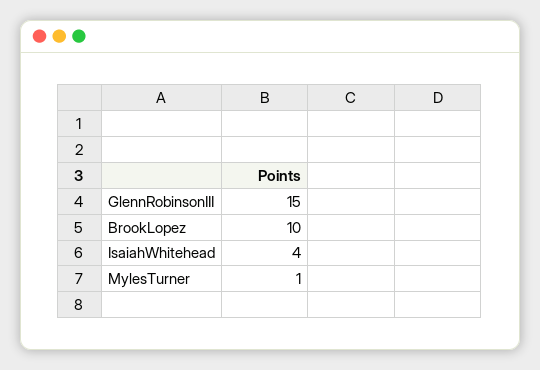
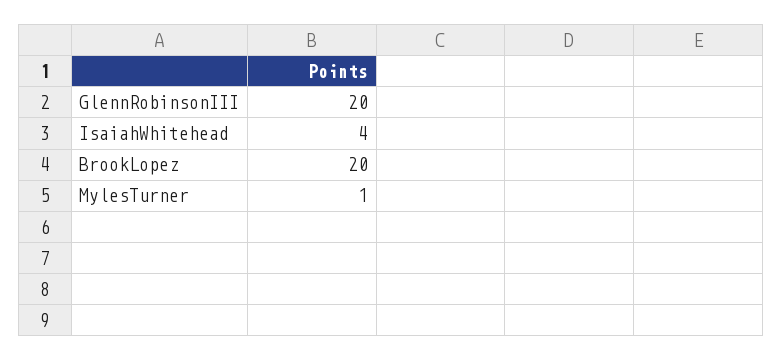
GlennRobinsonIII: 15 -> 20
BrookLopez: 10 -> 20

